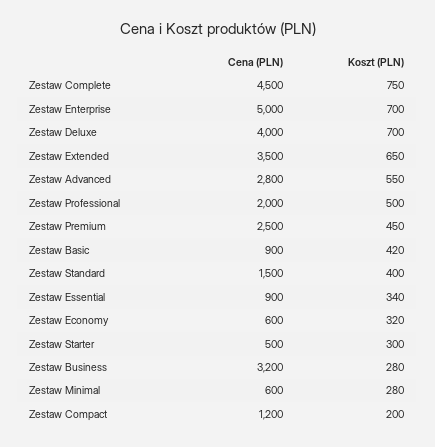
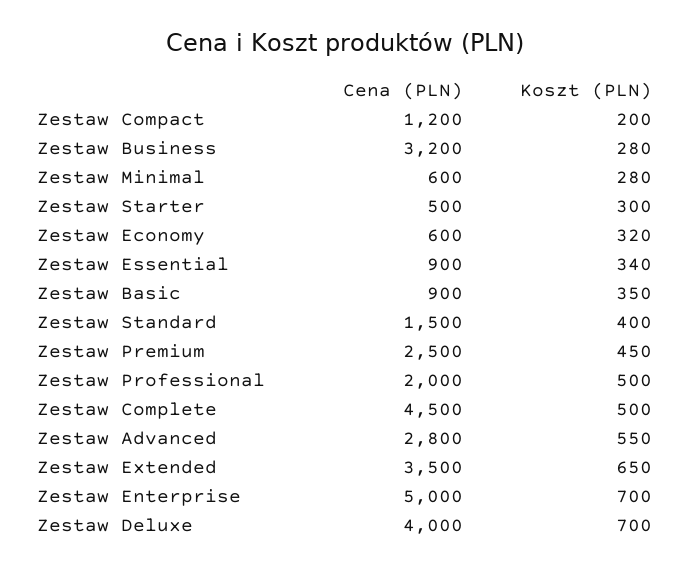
Koszt (PLN), Zestaw Complete: 750 -> 500
Koszt (PLN), Zestaw Basic: 420 -> 350

